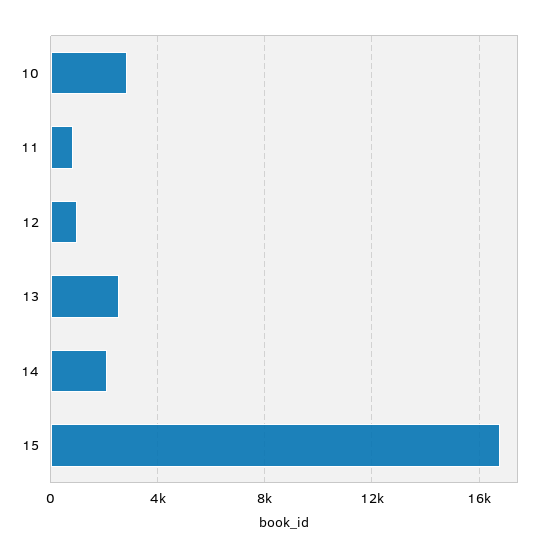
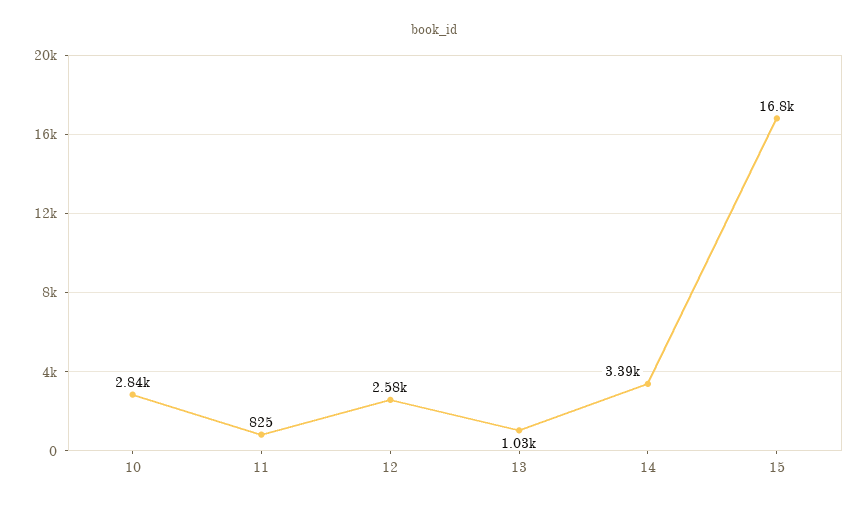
12: 1000 -> 2580
13: 2500 -> 1030
14: 2000 -> 3390

